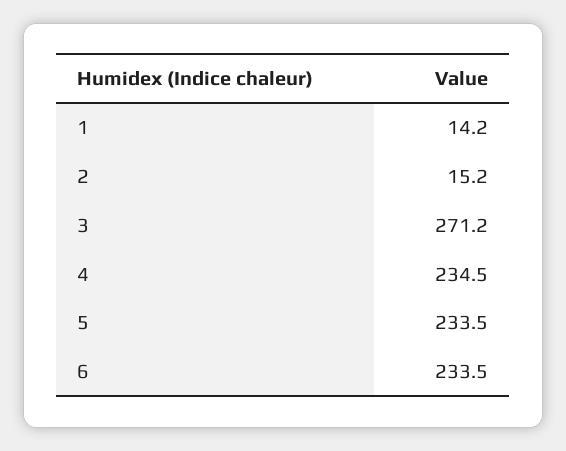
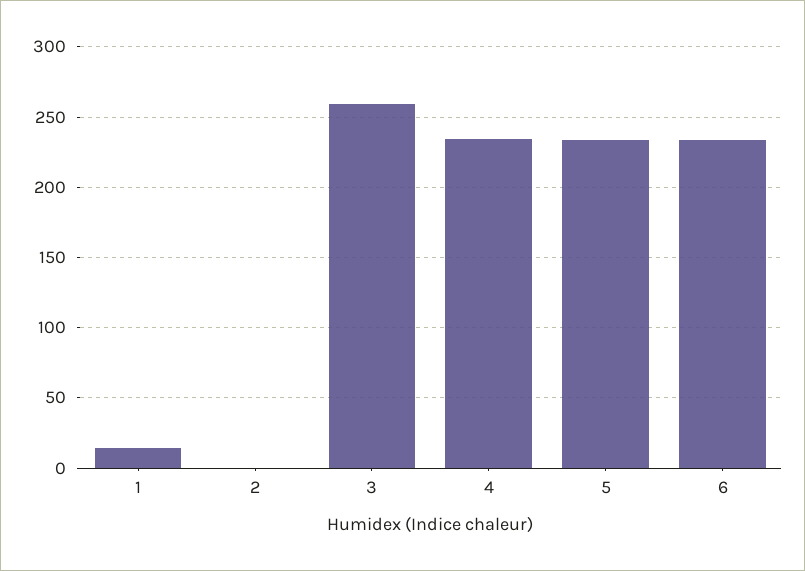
2: 15.2 -> 0
3: 271.2 -> 260

